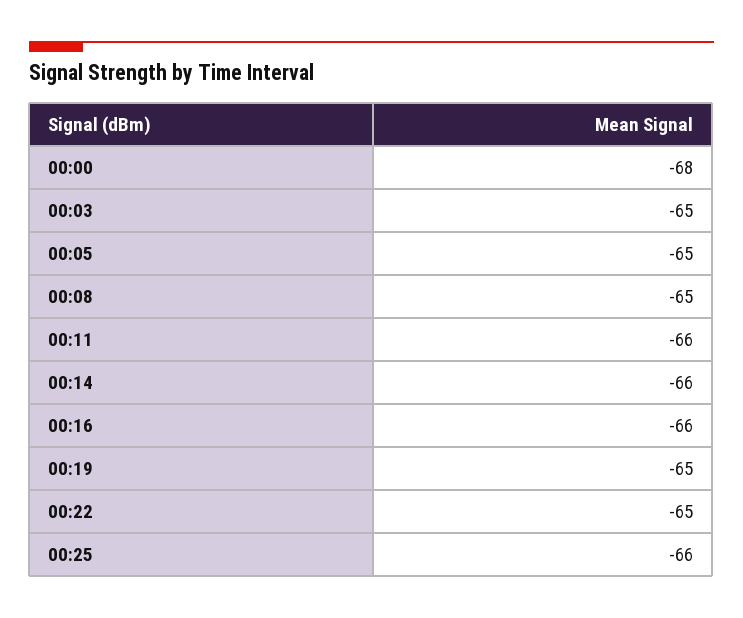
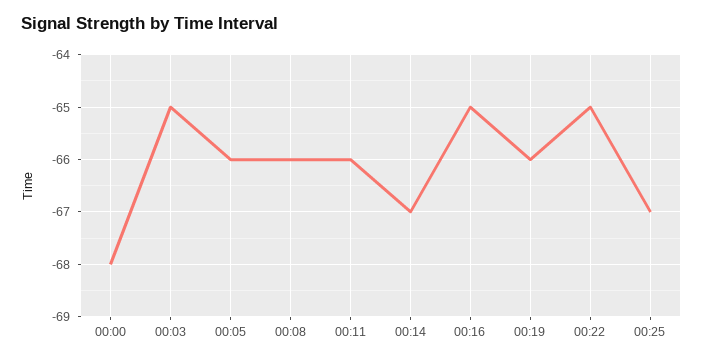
00:05: -65 -> -66
00:08: -65 -> -66
00:14: -66 -> -67
00:16: -66 -> -65
00:19: -65 -> -66
00:25: -66 -> -67

